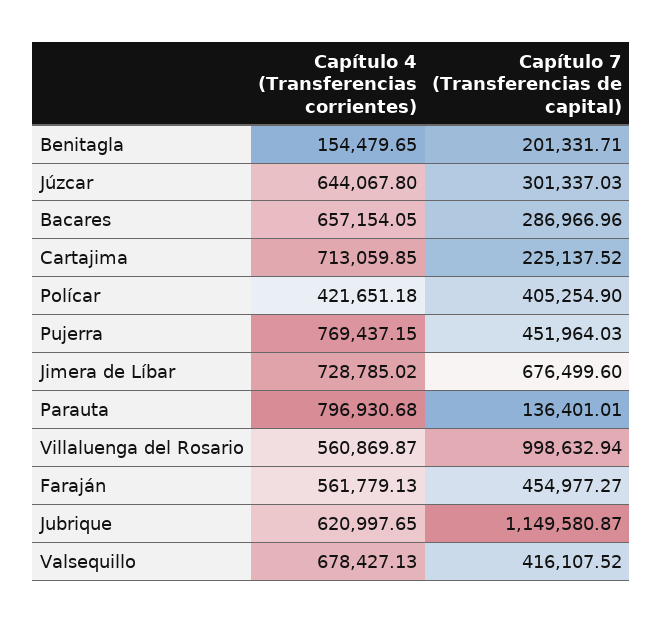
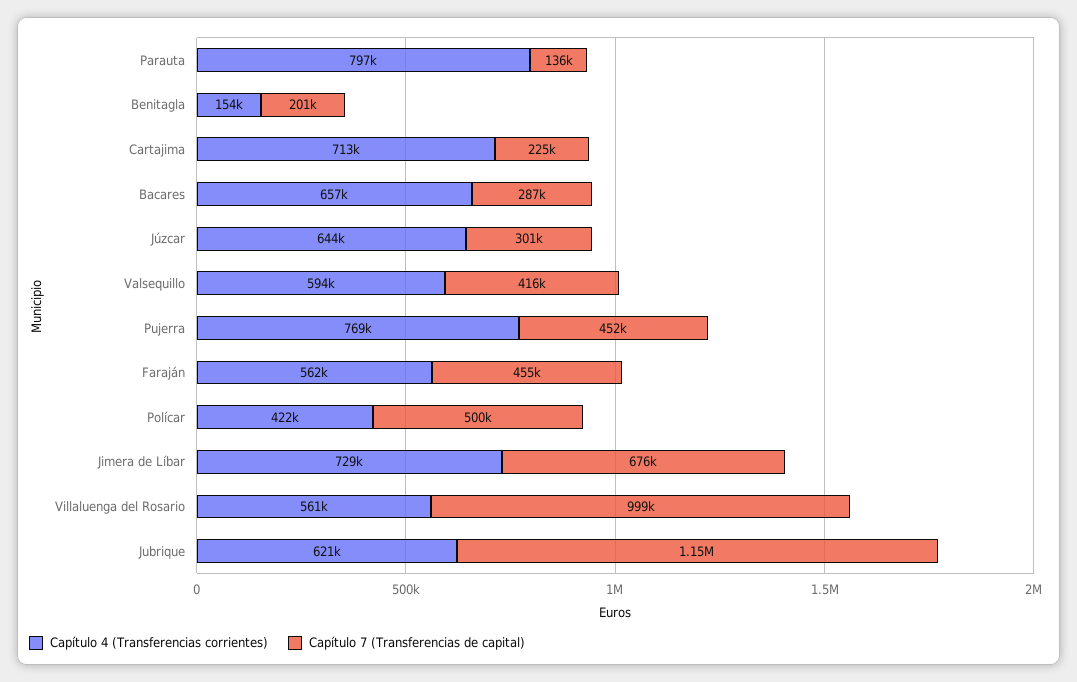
Capítulo 7 (Transferencias de capital), Polícar: 405254.9 -> 500000
Capítulo 4 (Transferencias corrientes), Valsequillo: 678427.13 -> 594000

